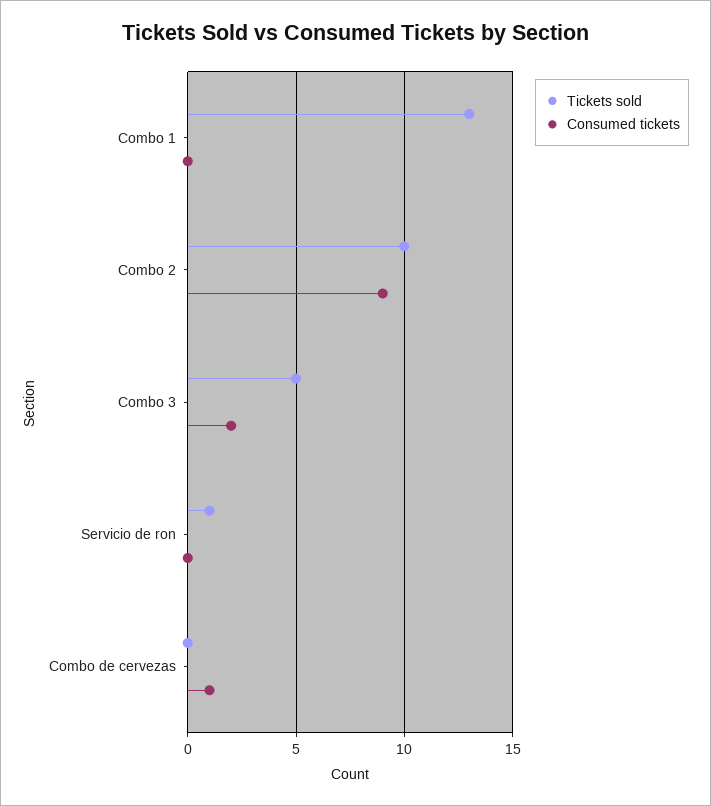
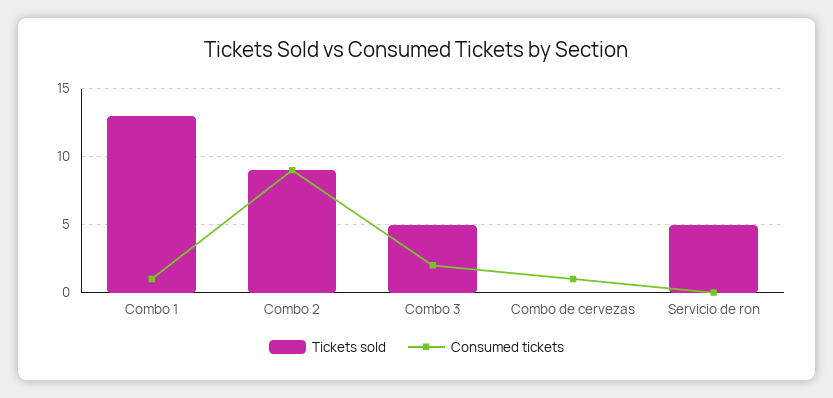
Consumed tickets, Combo 1: 0 -> 1
Tickets sold, Combo 2: 10 -> 9
Tickets sold, Servicio de ron: 1 -> 5

